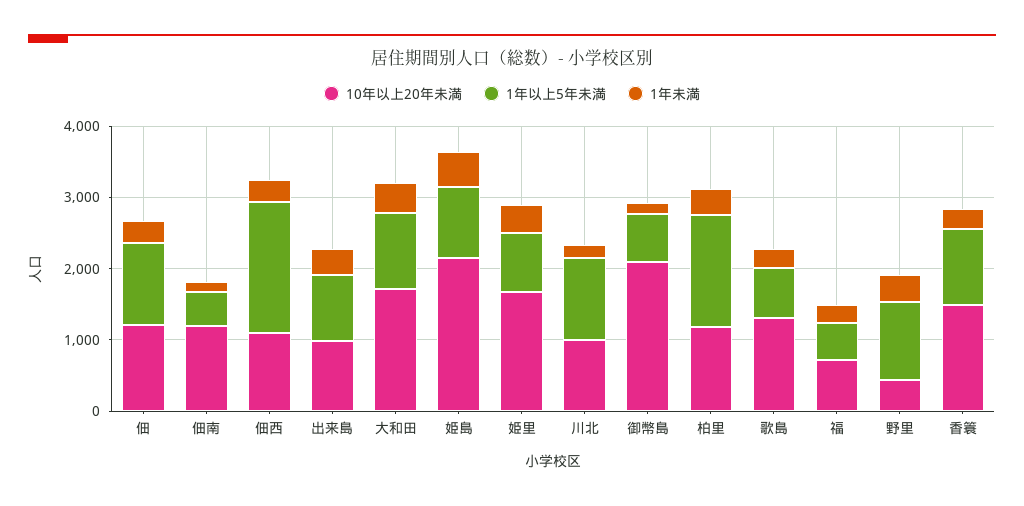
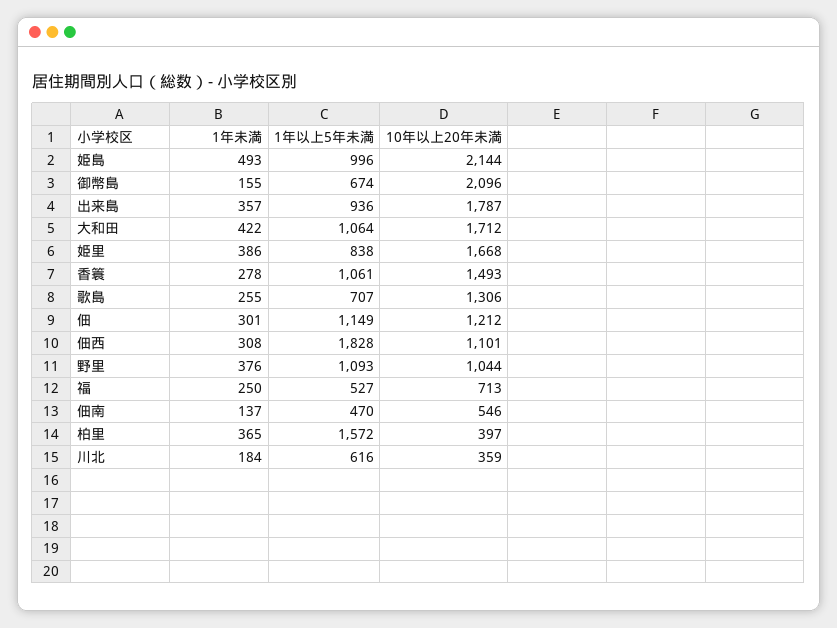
10年以上20年未満, 佃南: 1200 -> 546
10年以上20年未満, 出来島: 1000 -> 1787
10年以上20年未満, 川北: 1000 -> 359
1年以上5年未満, 川北: 1200 -> 616
10年以上20年未満, 柏里: 1200 -> 397
10年以上20年未満, 野里: 400 -> 1044

